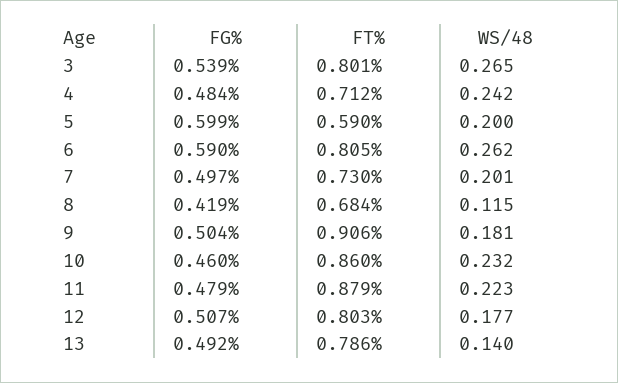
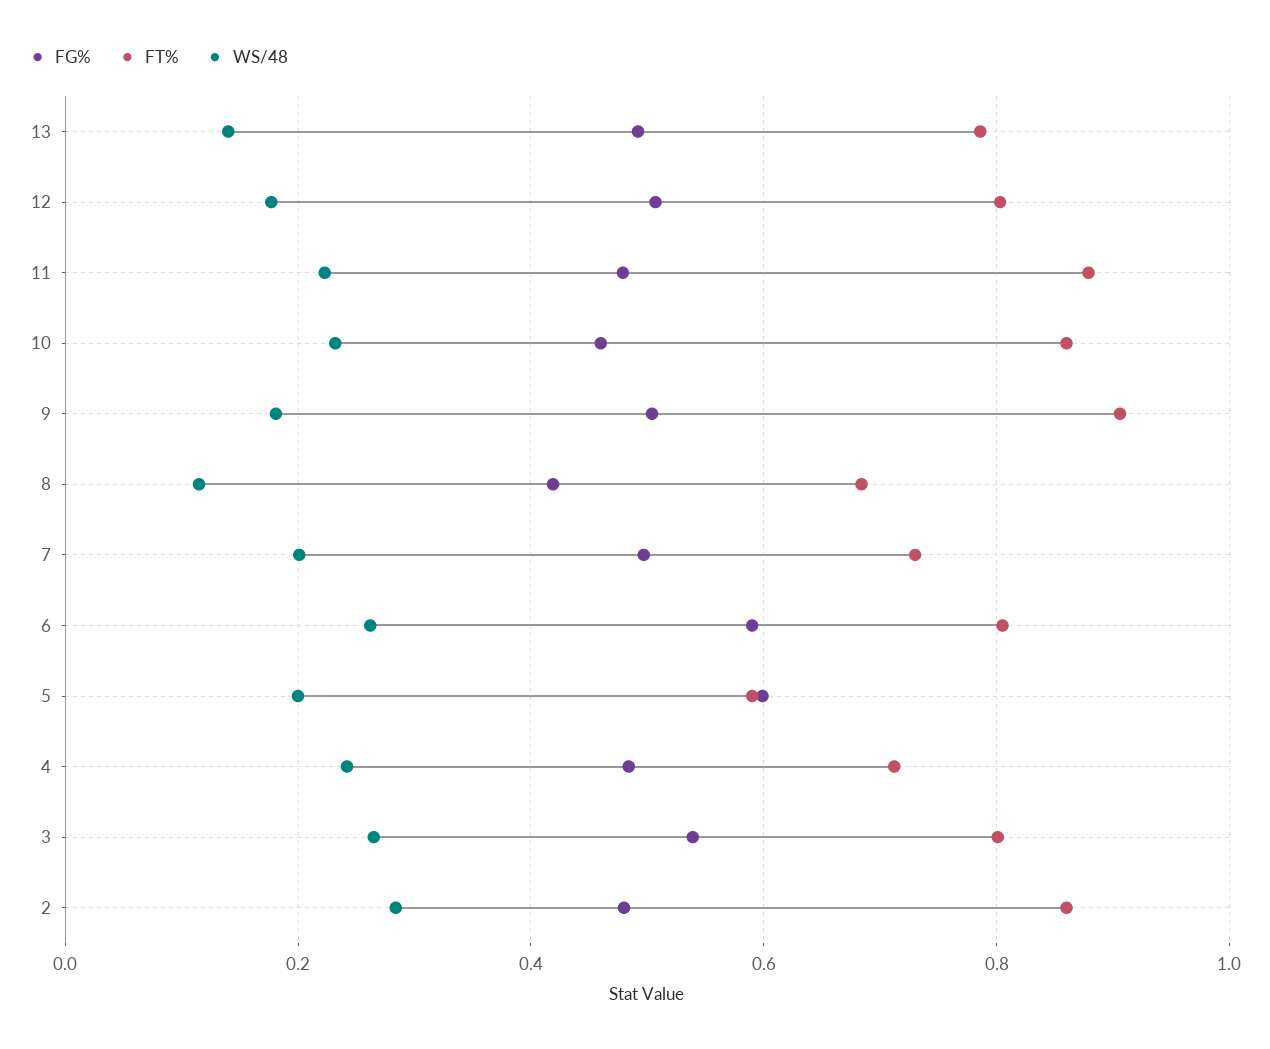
FG%, 2: none -> 0.48
FT%, 2: none -> 0.86
WS/48, 2: none -> 0.28

